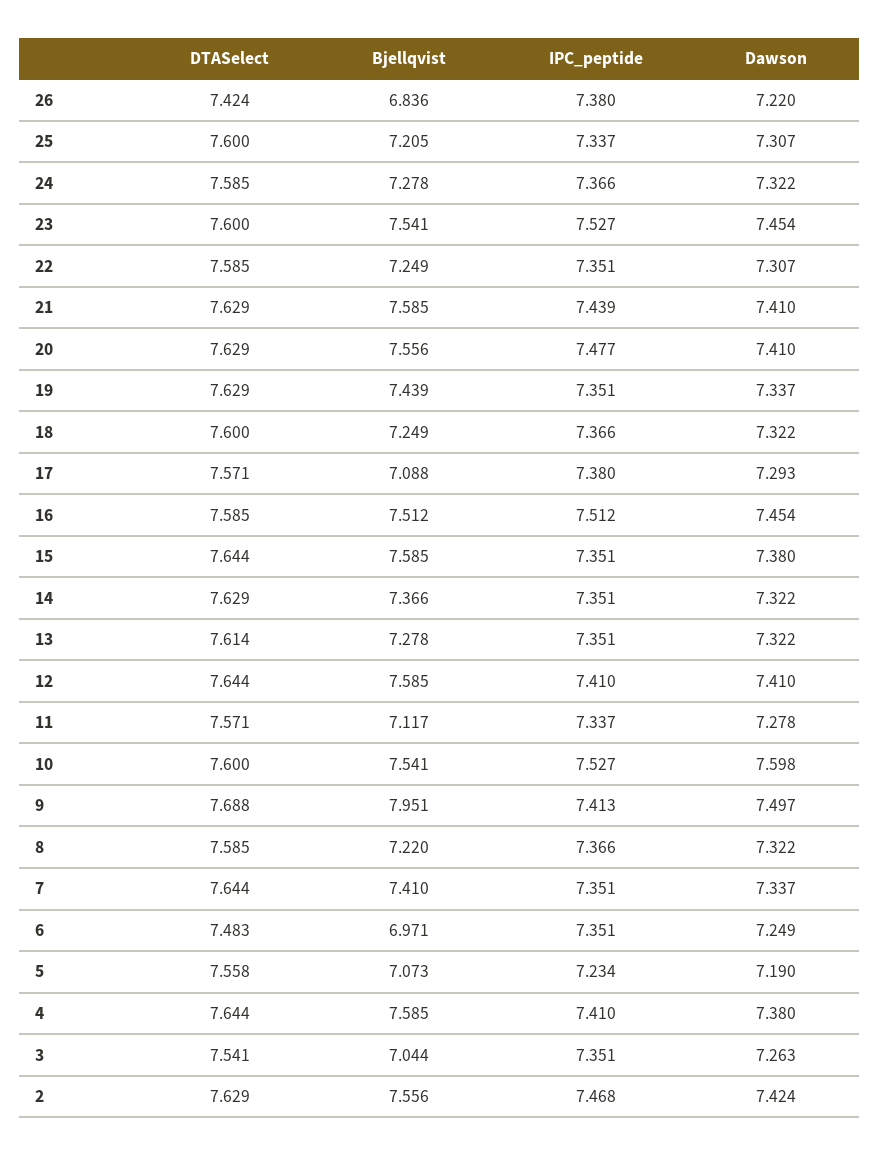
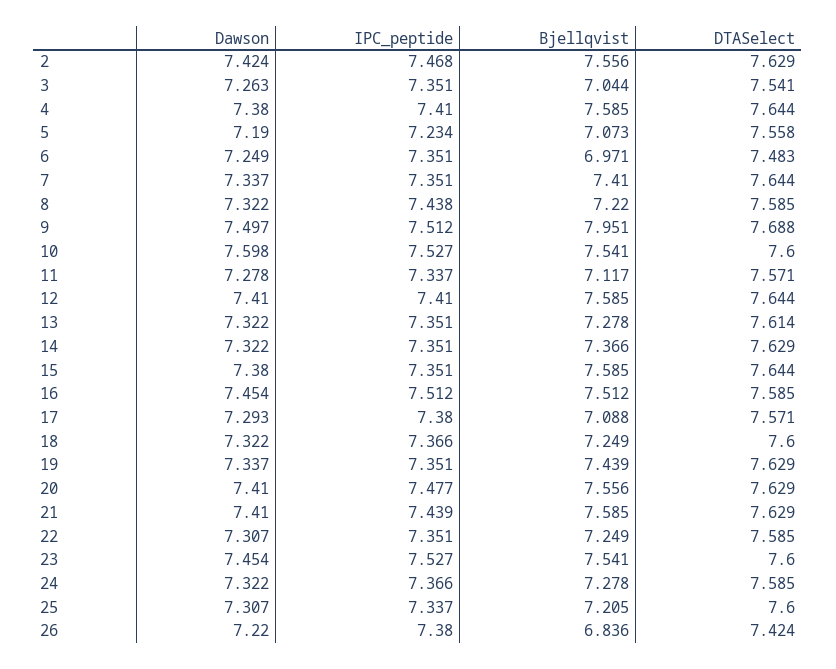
IPC_peptide, 9: 7.413 -> 7.512
IPC_peptide, 8: 7.366 -> 7.438

